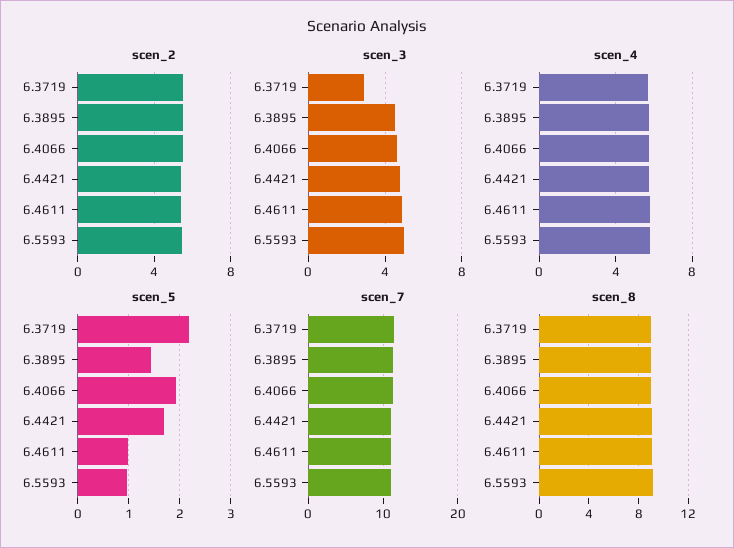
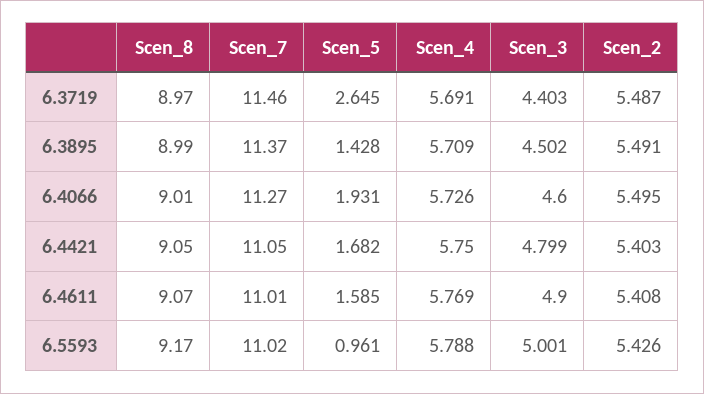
scen_3, 6.3719: 3 -> 4.403
scen_5, 6.3719: 2.2 -> 2.645
scen_5, 6.4611: 1 -> 1.585

